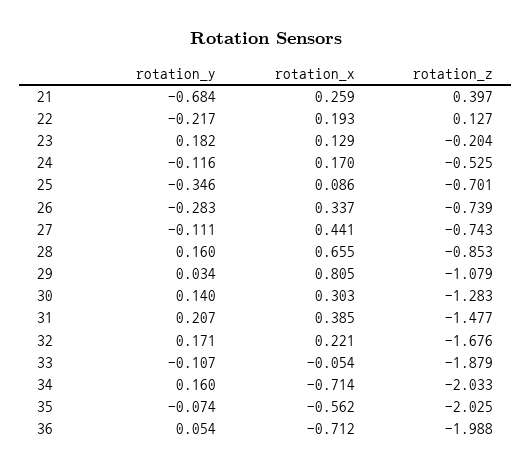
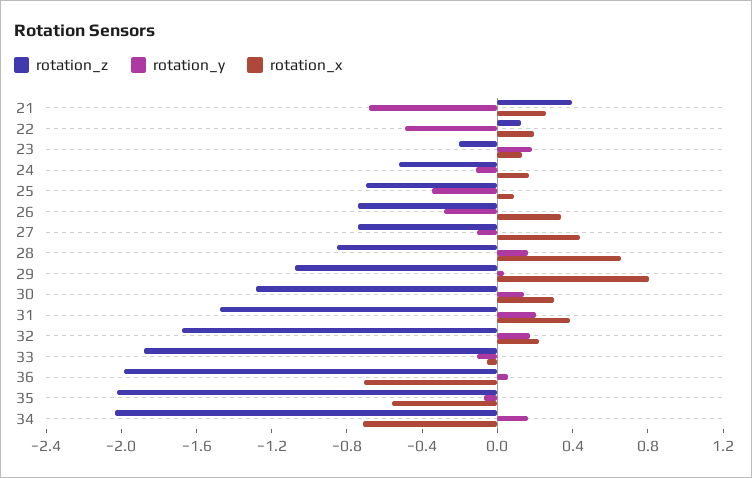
rotation_y, 22: -0.217 -> -0.5

